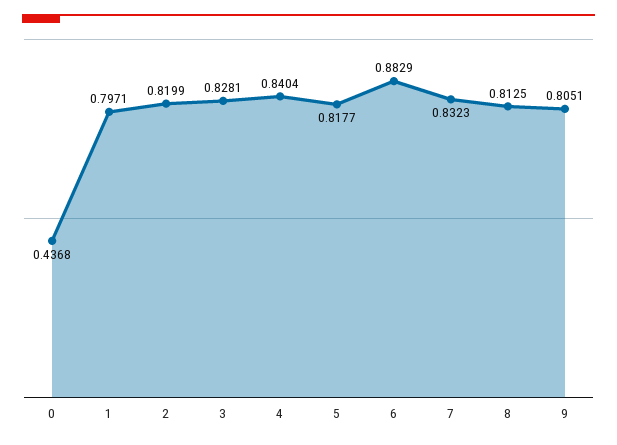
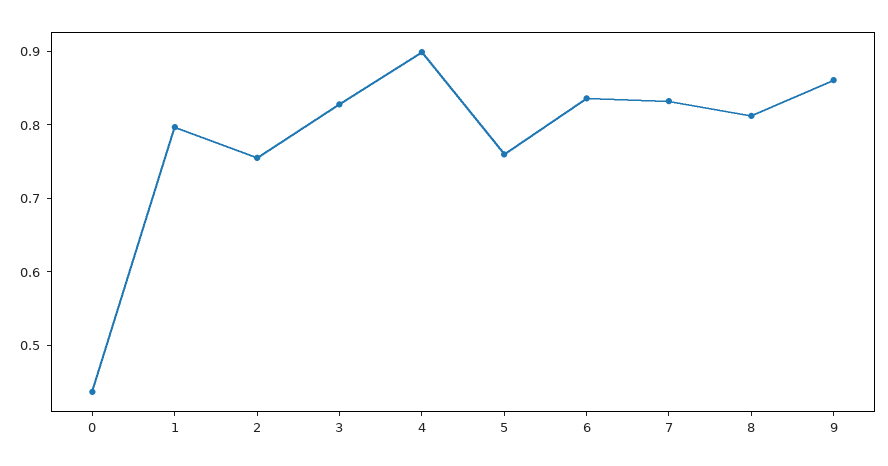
2: 0.8199 -> 0.76
4: 0.8404 -> 0.9
5: 0.8177 -> 0.76
6: 0.8829 -> 0.84
9: 0.8051 -> 0.86

